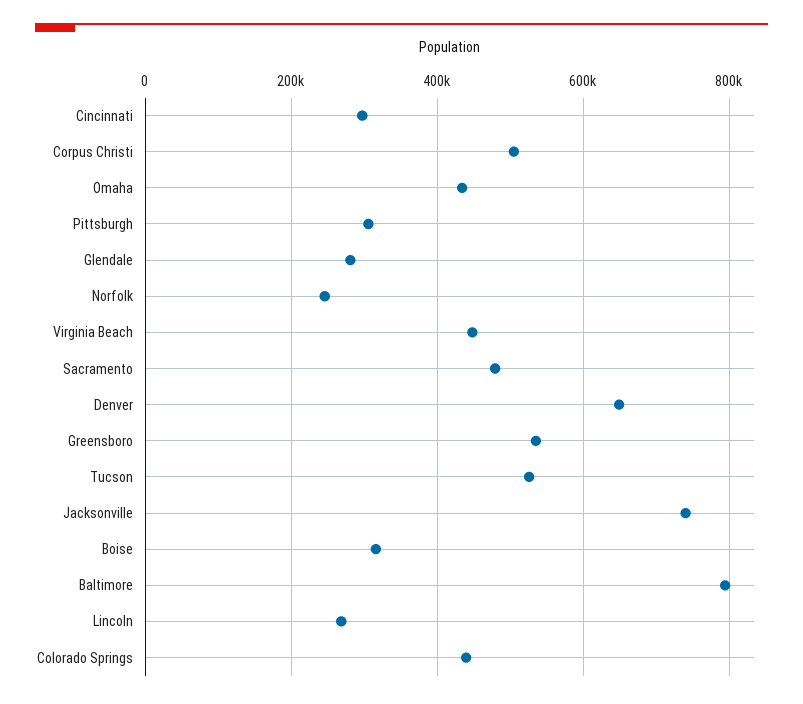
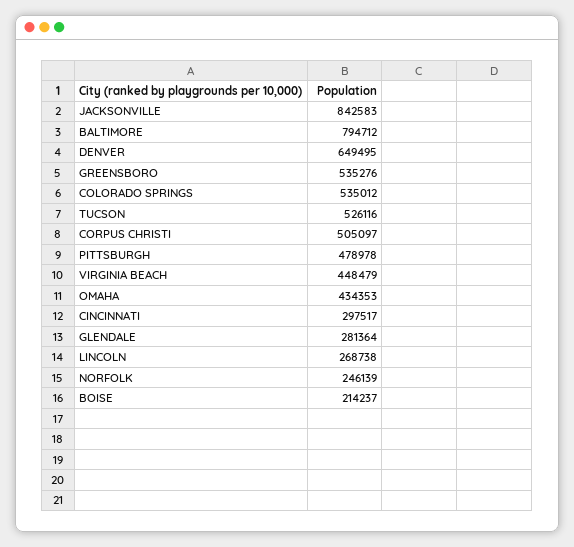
Pittsburgh: 300000 -> 478978
Sacramento: 480000 -> none
Jacksonville: 740000 -> 842583
Boise: 320000 -> 214237
Colorado Springs: 440000 -> 535012

